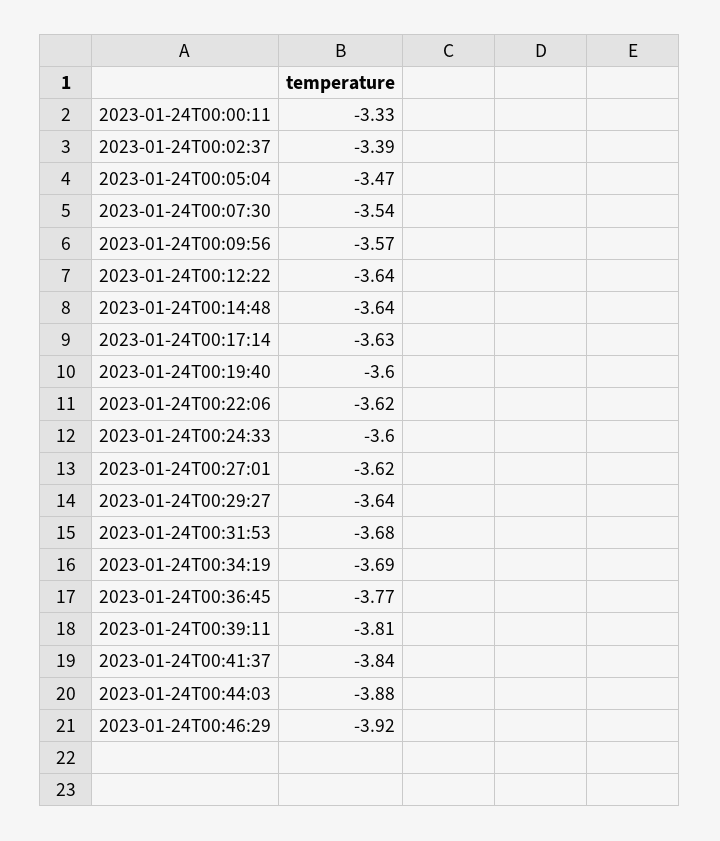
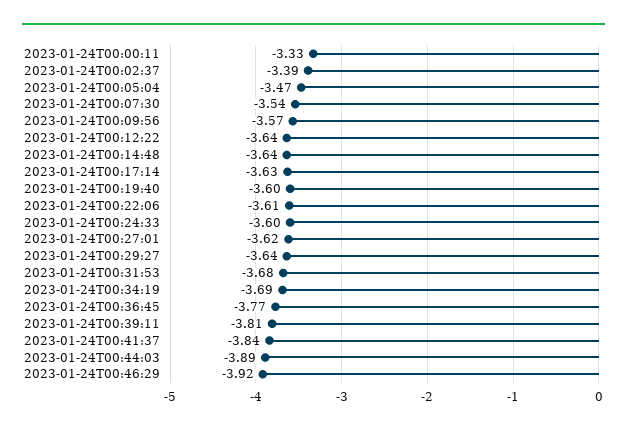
2023-01-24T00:22:06: -3.62 -> -3.61
2023-01-24T00:44:03: -3.88 -> -3.89

